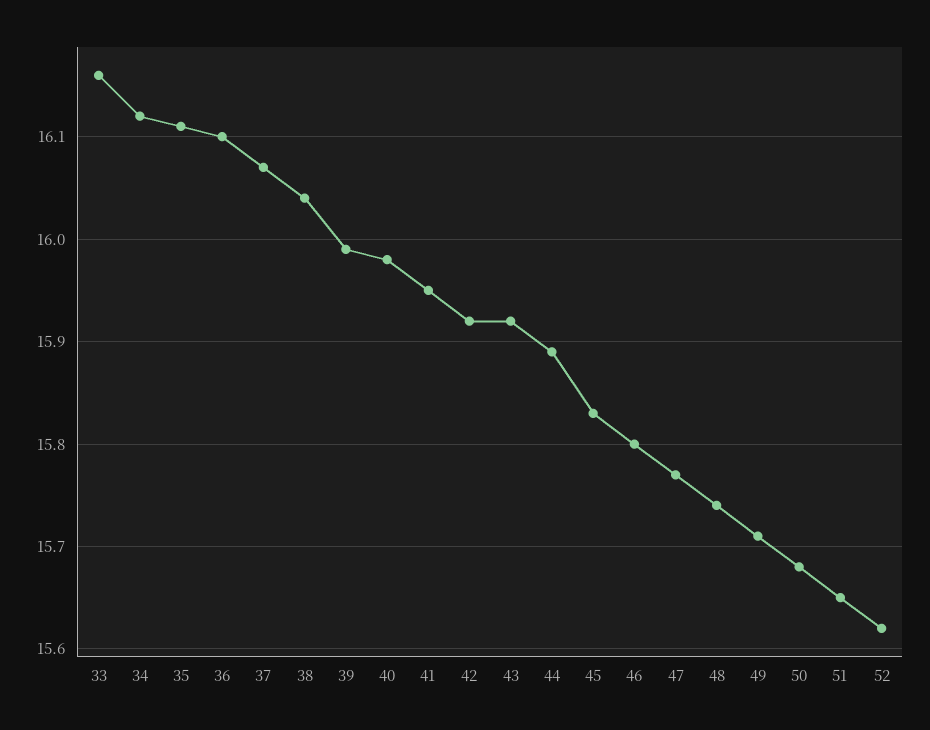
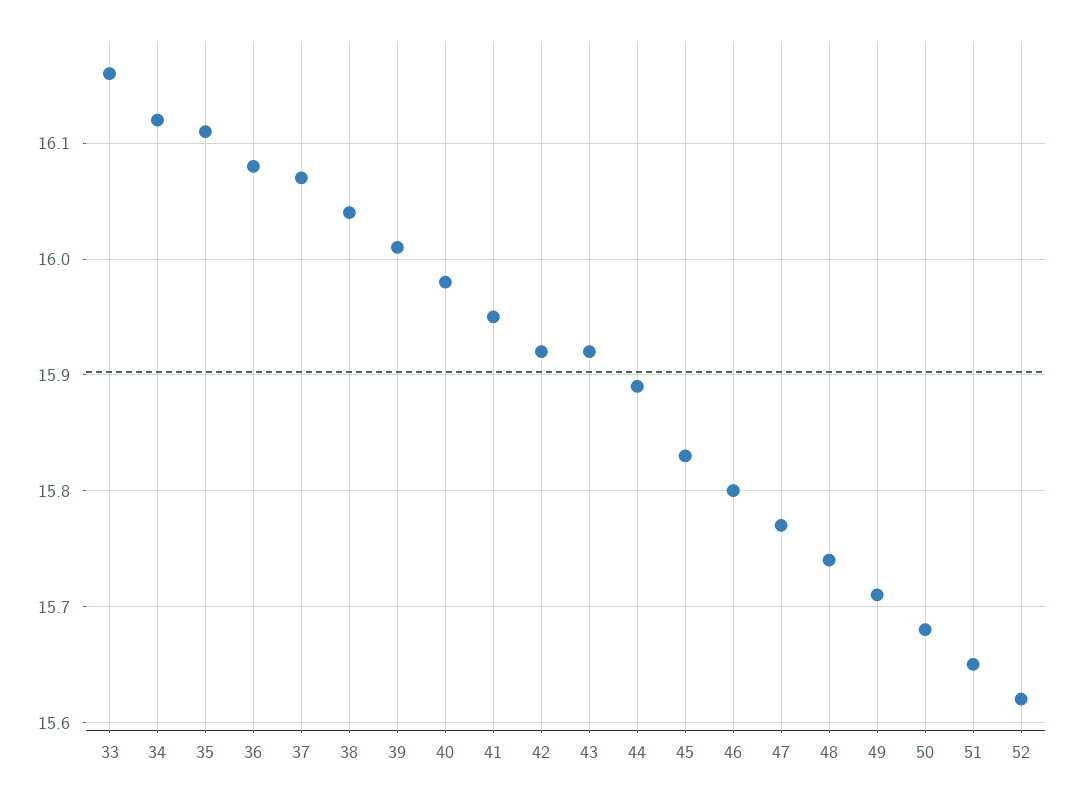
36: 16.1 -> 16.08
39: 15.99 -> 16.01

